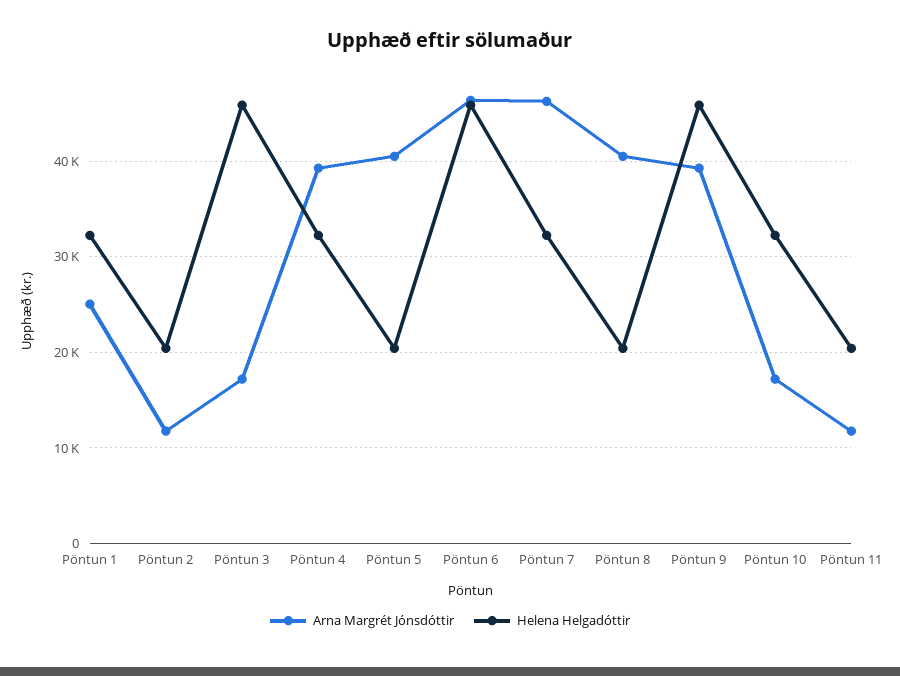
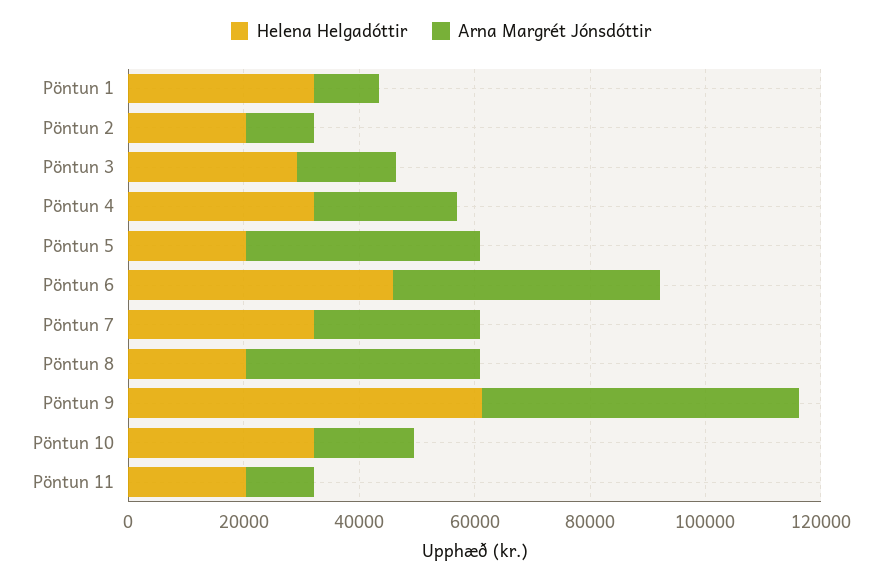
Arna Margrét Jónsdóttir, Pöntun 1: 25000 -> 10000
Helena Helgadóttir, Pöntun 3: 46000 -> 30000
Arna Margrét Jónsdóttir, Pöntun 4: 39000 -> 25000
Arna Margrét Jónsdóttir, Pöntun 7: 46000 -> 30000
Arna Margrét Jónsdóttir, Pöntun 9: 39000 -> 55000
Helena Helgadóttir, Pöntun 9: 46000 -> 60000

